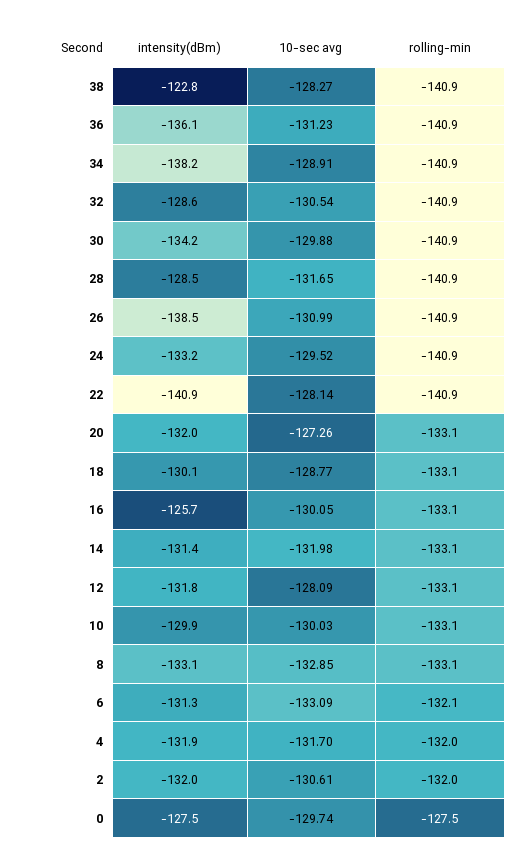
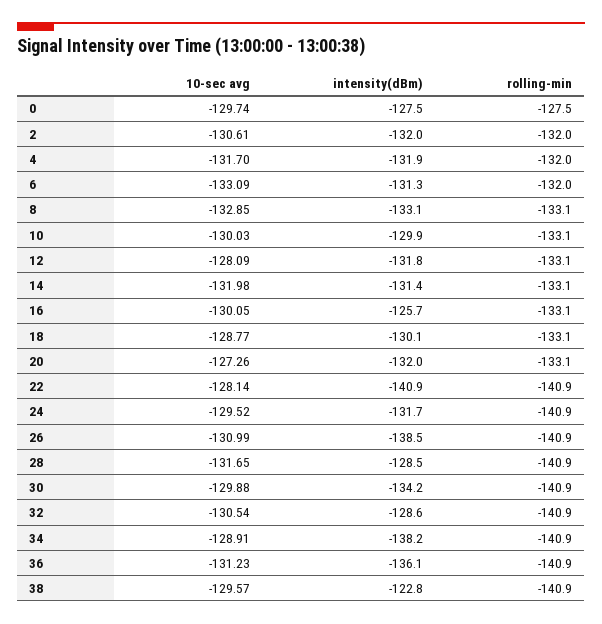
10-sec avg, 38: -128.27 -> -129.57
intensity(dBm), 24: -133.2 -> -131.7
rolling-min, 6: -132.1 -> -132

